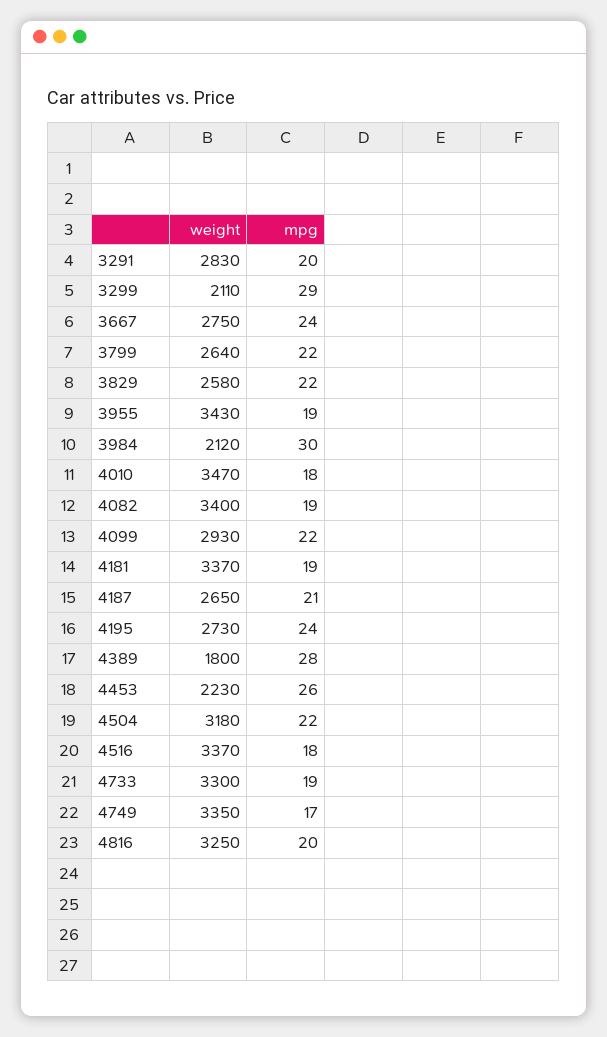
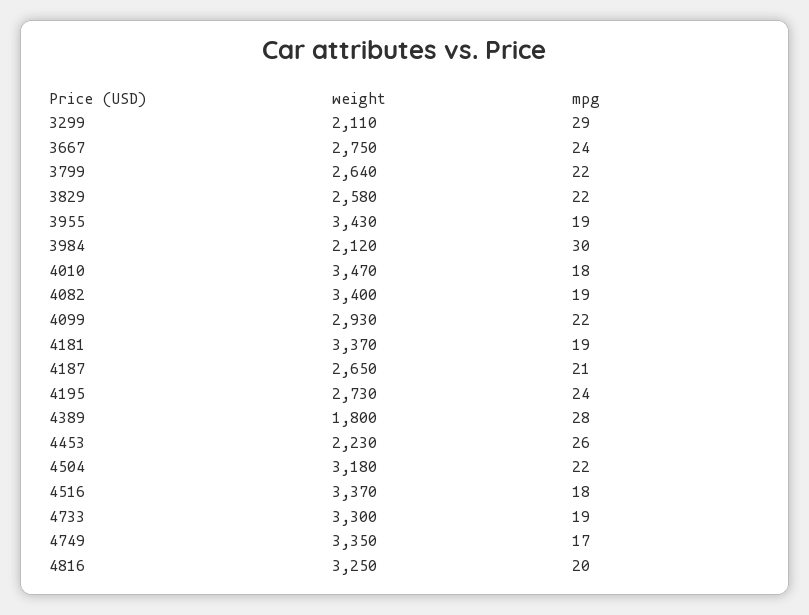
weight, 3291: 2830 -> none
mpg, 3291: 20 -> none

